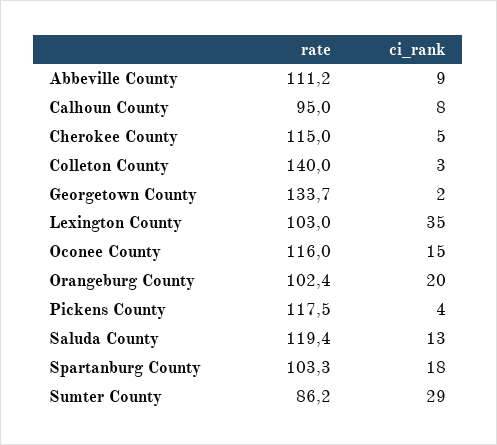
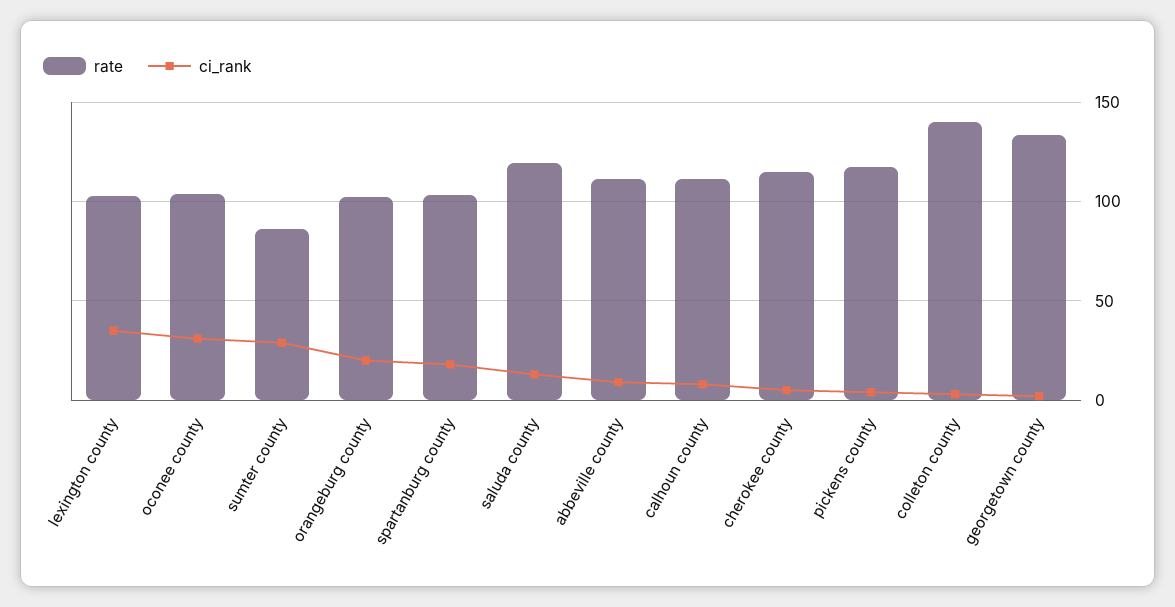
rate, Calhoun County: 95 -> 110
rate, Oconee County: 116 -> 105
ci_rank, Oconee County: 15 -> 30

